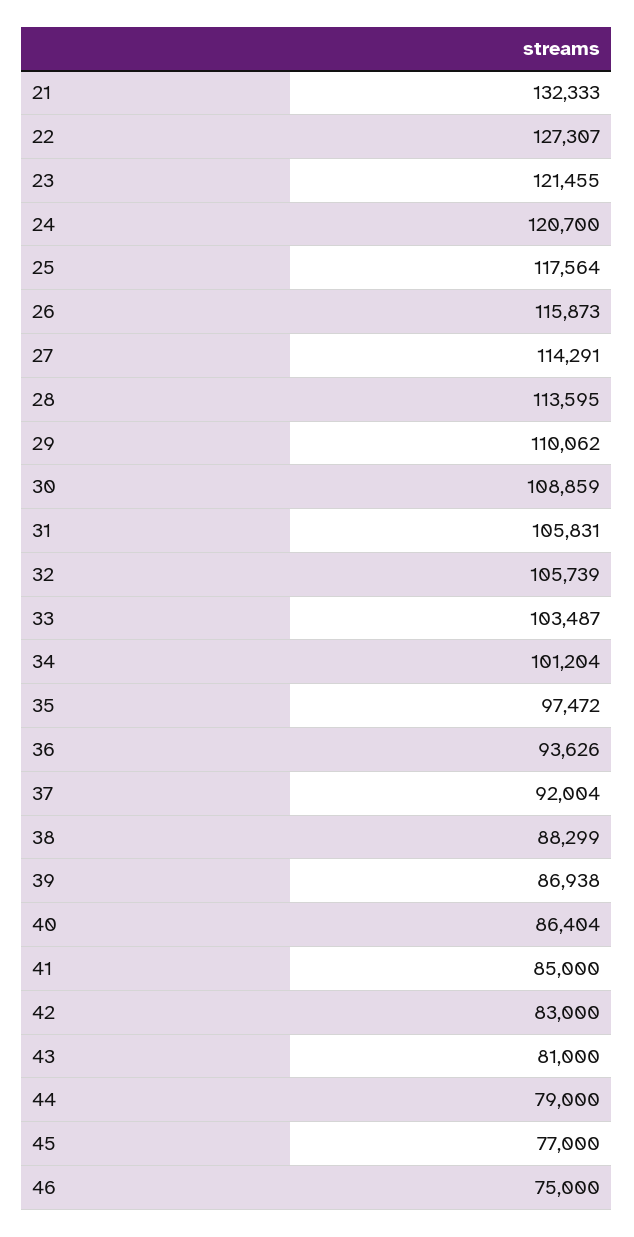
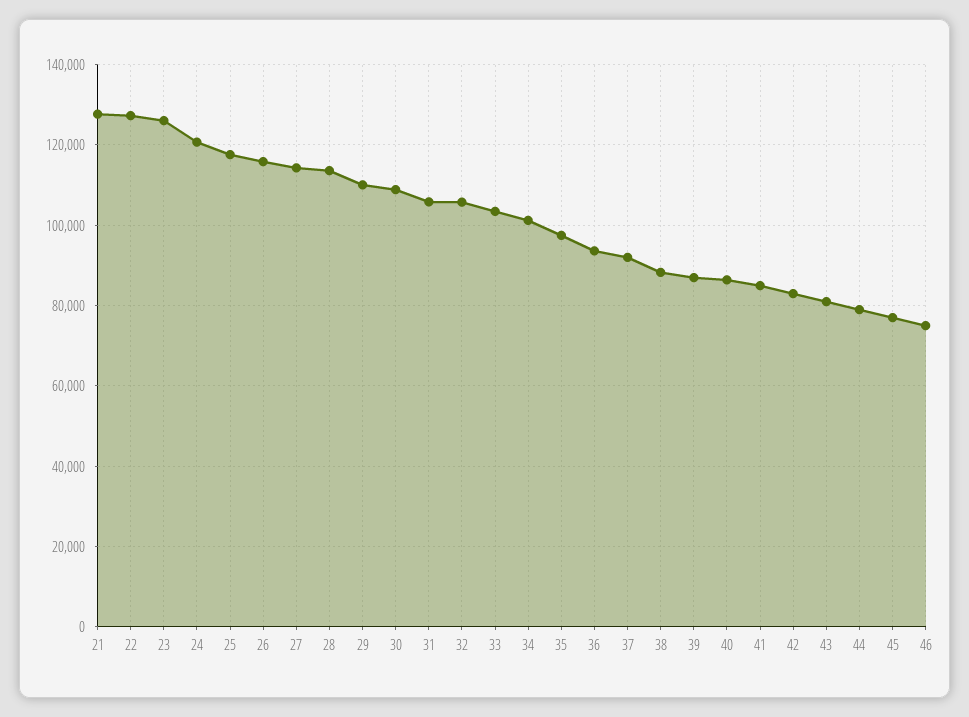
21: 132333 -> 128000
23: 121455 -> 126000

